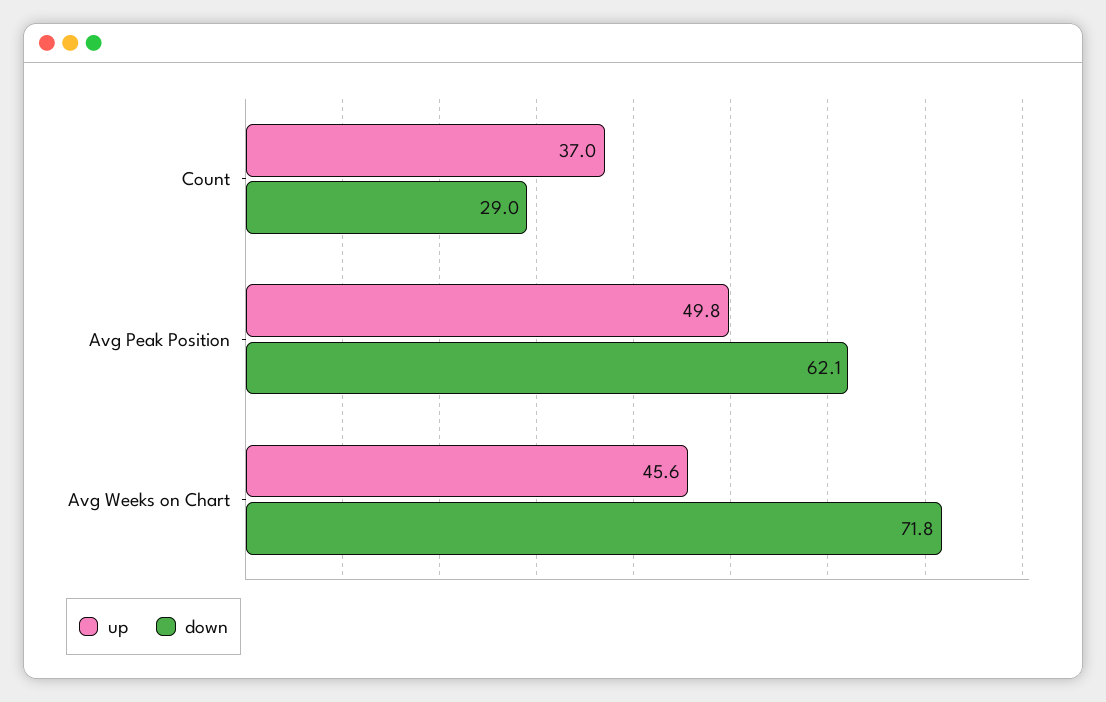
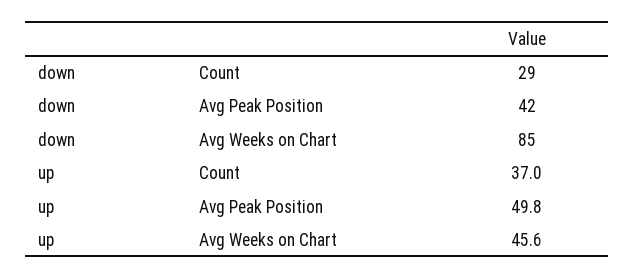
down, Avg Peak Position: 62.1 -> 42
down, Avg Weeks on Chart: 71.8 -> 85

